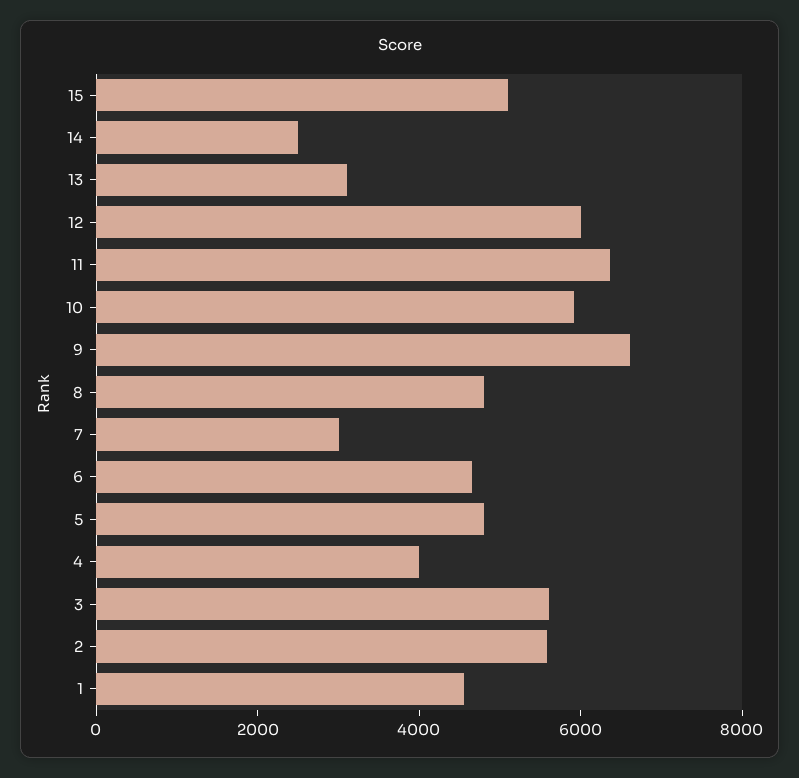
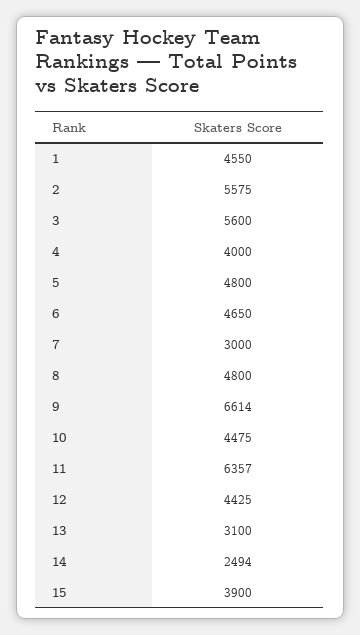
15: 5000 -> 3900
12: 6000 -> 4425
10: 6000 -> 4475

